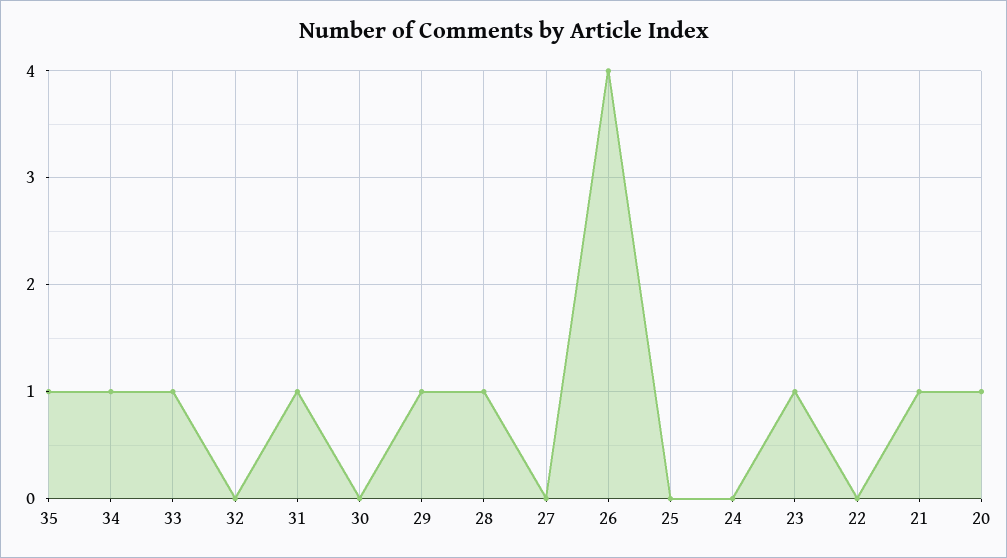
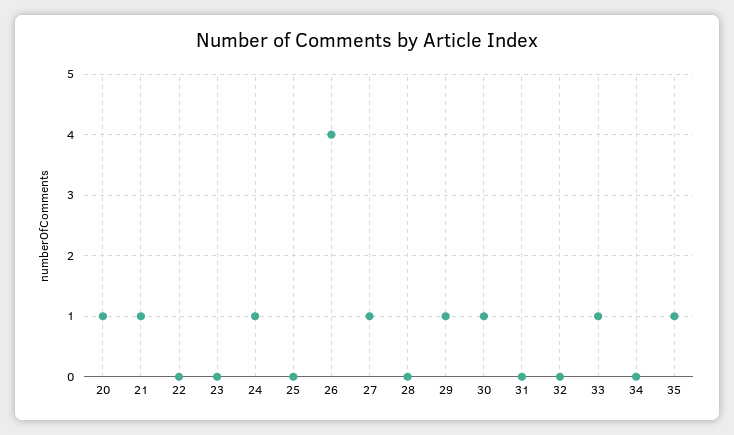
34: 1 -> 0
31: 1 -> 0
30: 0 -> 1
28: 1 -> 0
27: 0 -> 1
24: 0 -> 1
23: 1 -> 0

